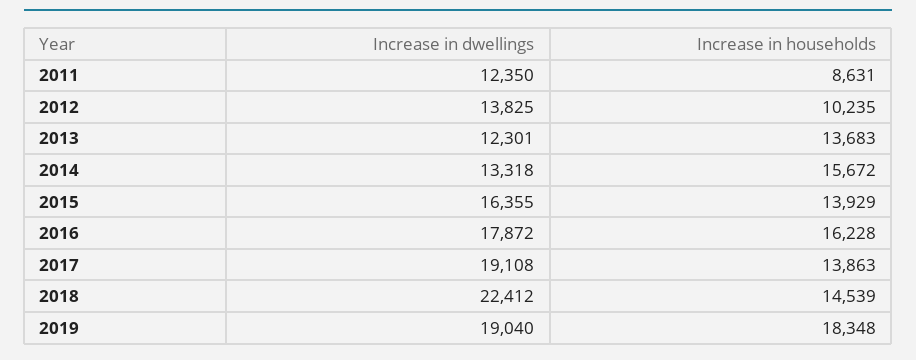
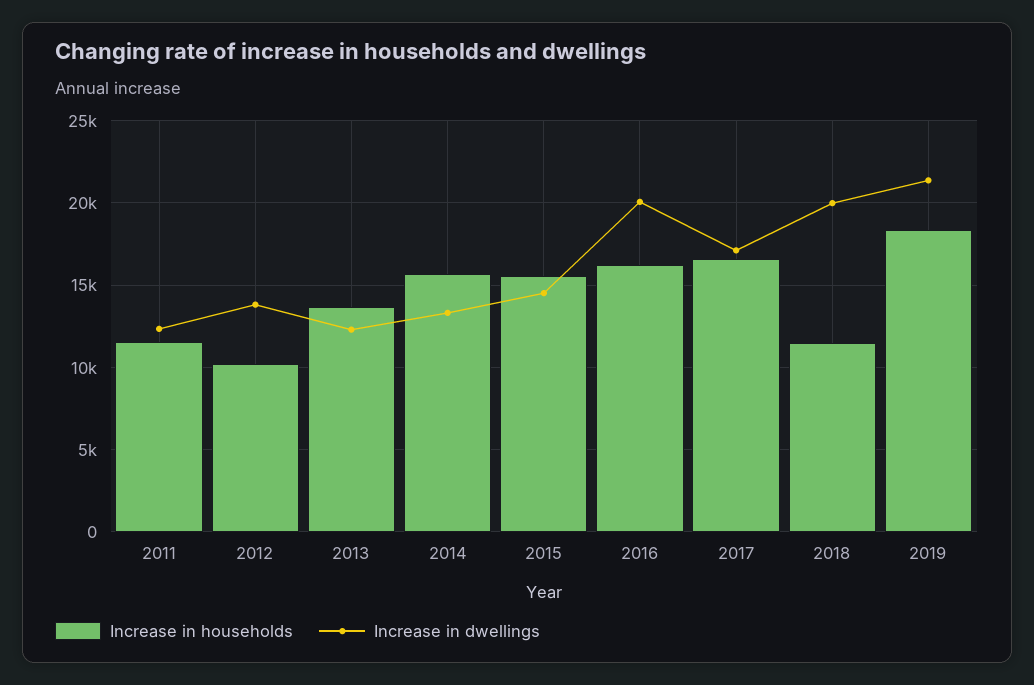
Increase in households, 2011: 8631 -> 11500
Increase in dwellings, 2015: 16355 -> 14500
Increase in households, 2015: 13929 -> 15500
Increase in dwellings, 2016: 17872 -> 20000
Increase in dwellings, 2017: 19108 -> 17000
Increase in households, 2017: 13863 -> 16500
Increase in dwellings, 2018: 22412 -> 20000
Increase in households, 2018: 14539 -> 11500
Increase in dwellings, 2019: 19040 -> 21500

